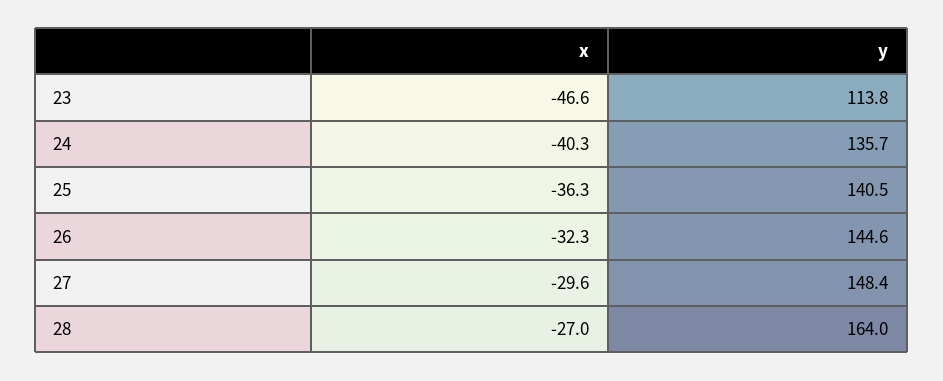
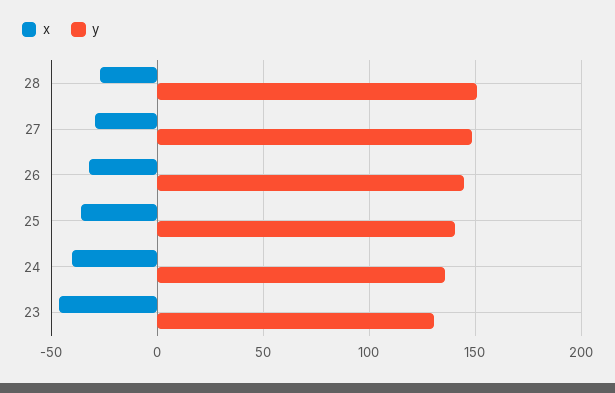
y, 23: 113.8 -> 130
y, 28: 164 -> 150

